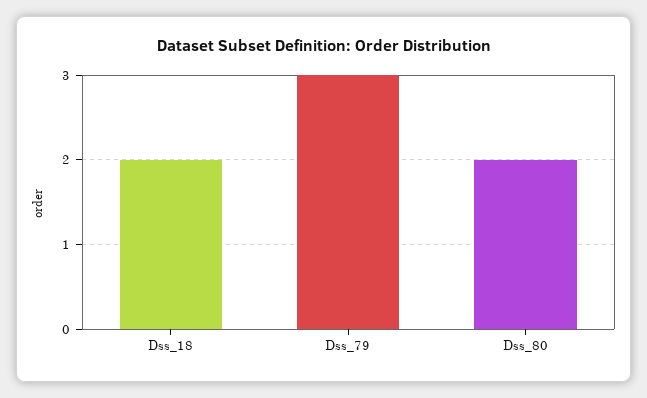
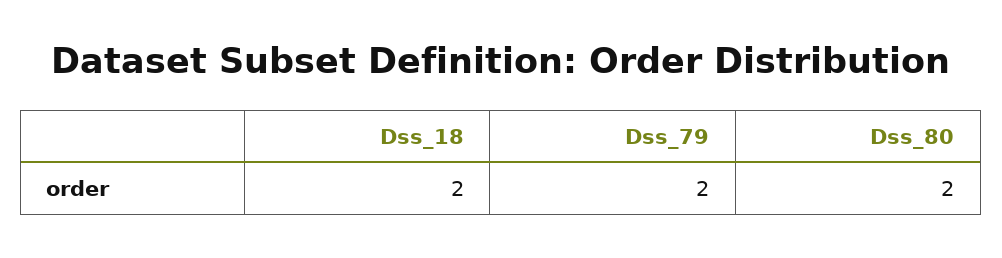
Dss_79: 3 -> 2

